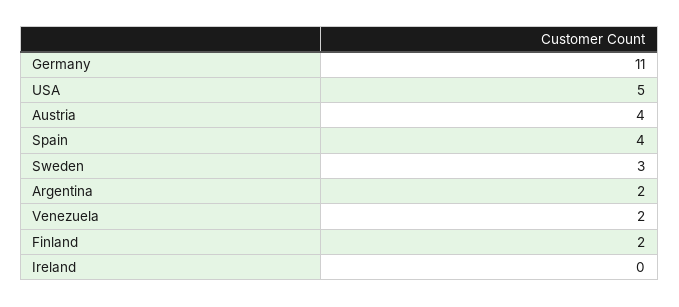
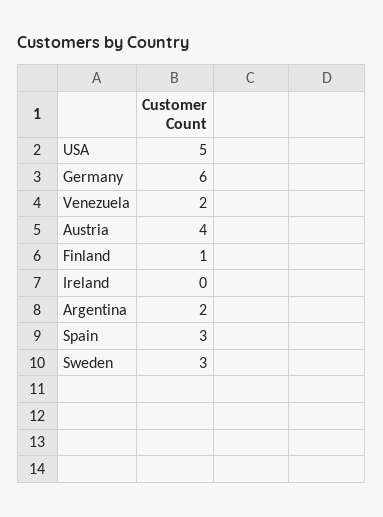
Germany: 11 -> 6
Spain: 4 -> 3
Finland: 2 -> 1

